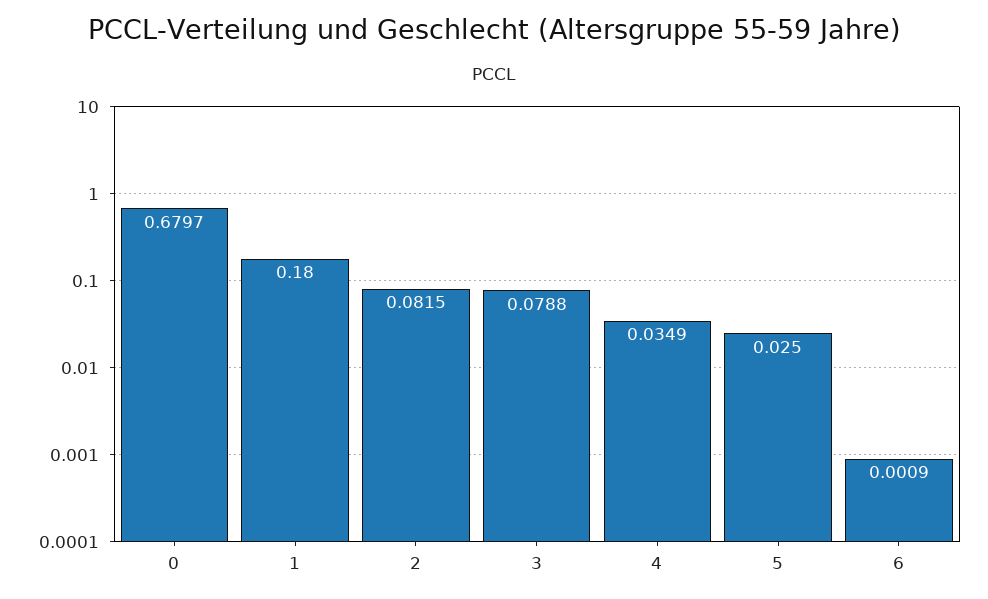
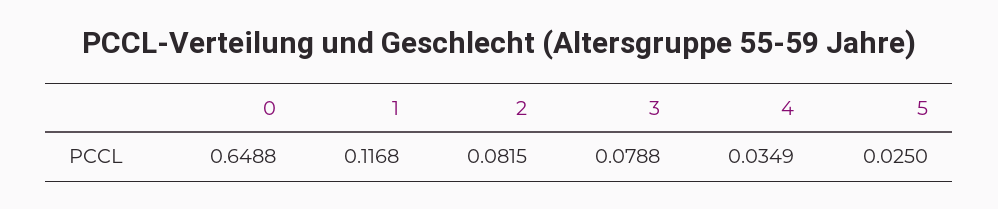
0: 0.6797 -> 0.6488
1: 0.18 -> 0.1168
6: 0.0009 -> none

